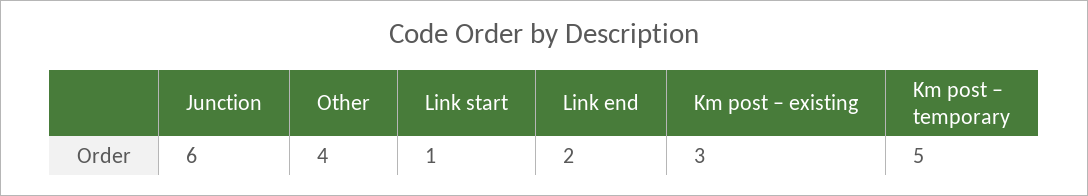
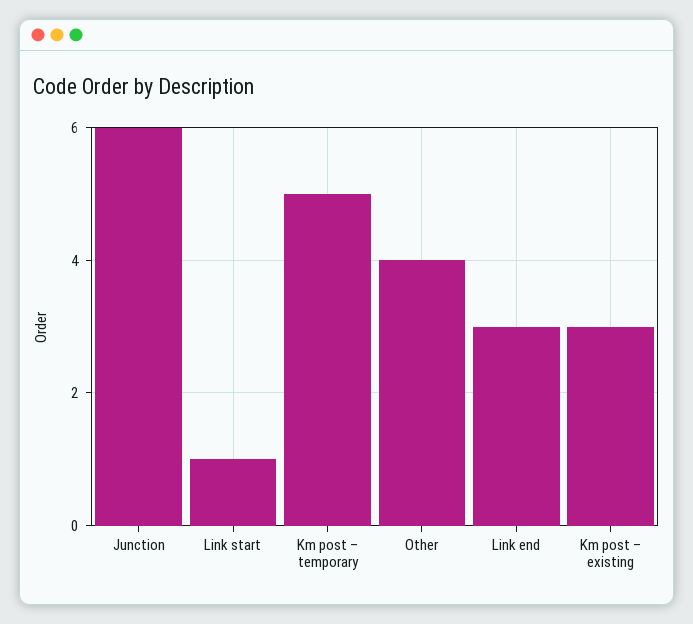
Link end: 2 -> 3

